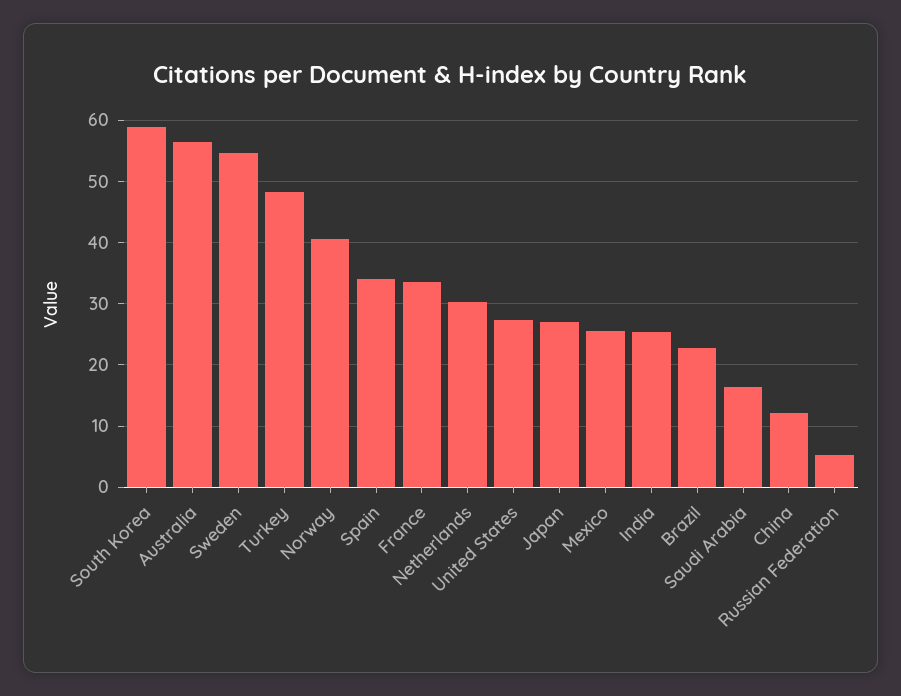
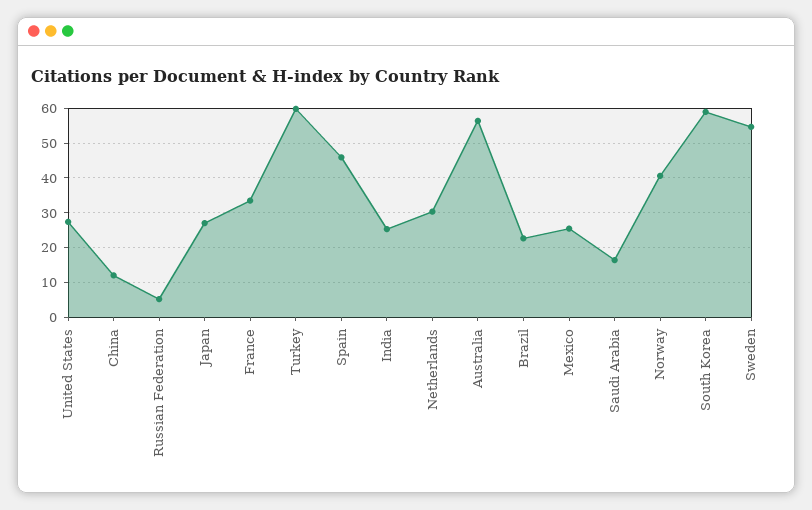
Turkey: 48 -> 60
Spain: 34 -> 46

